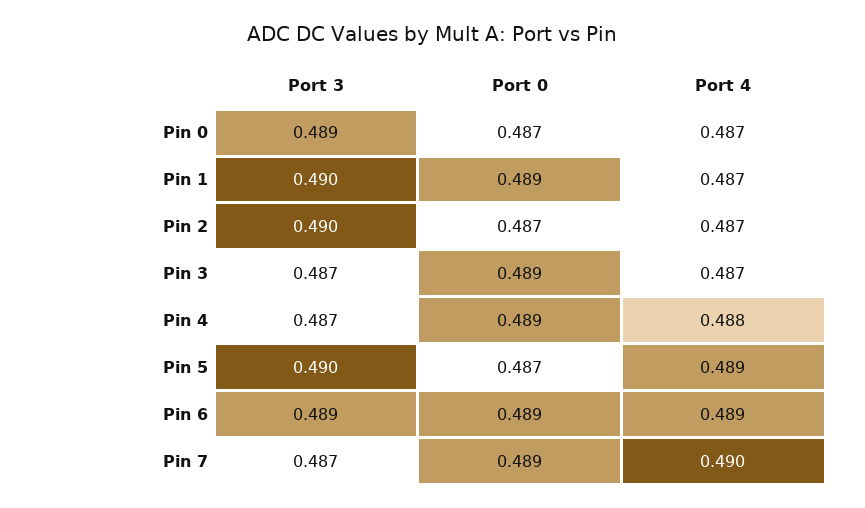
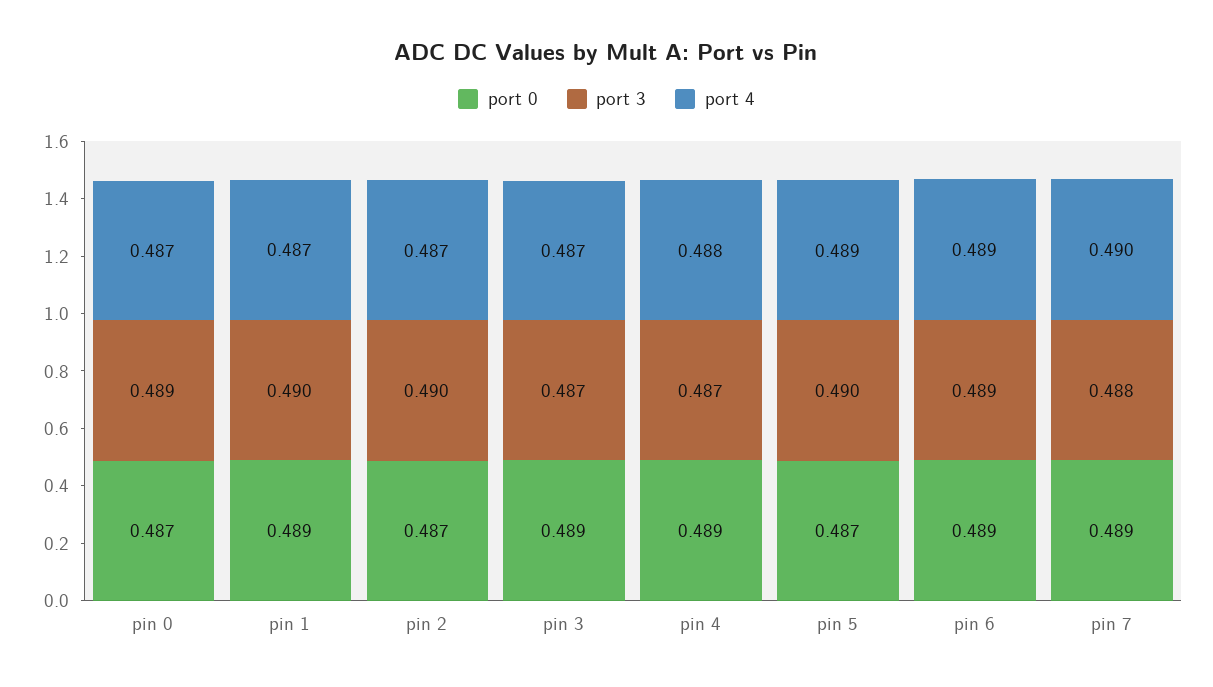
Port 3, Pin 7: 0.487 -> 0.488

